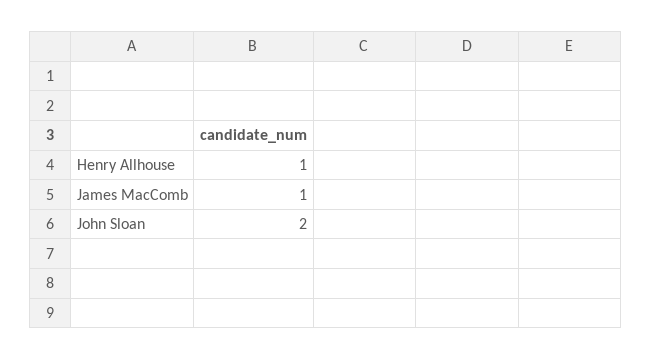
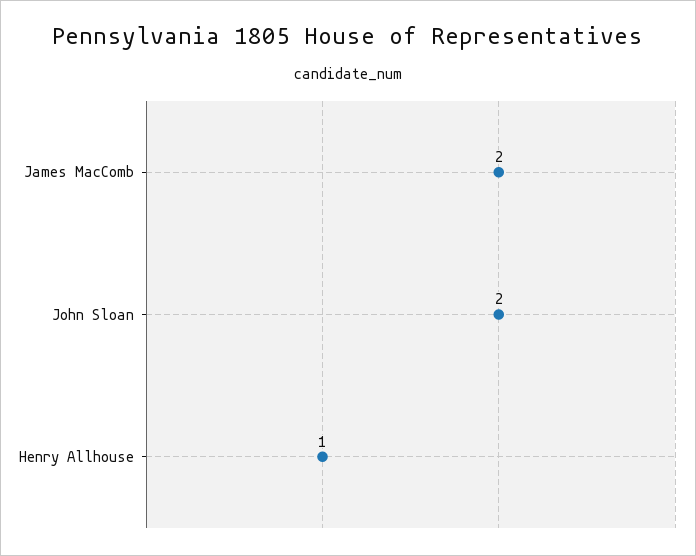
James MacComb: 1 -> 2

